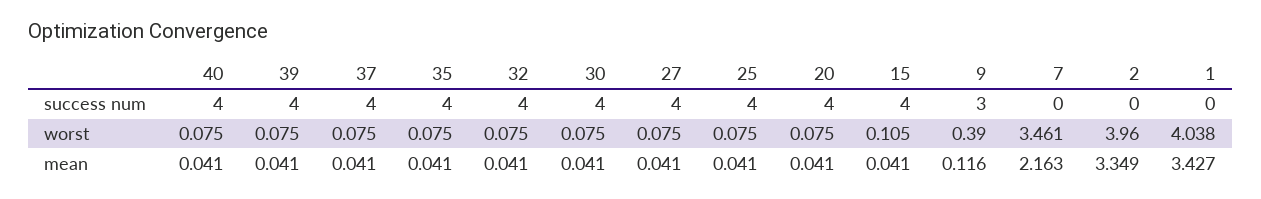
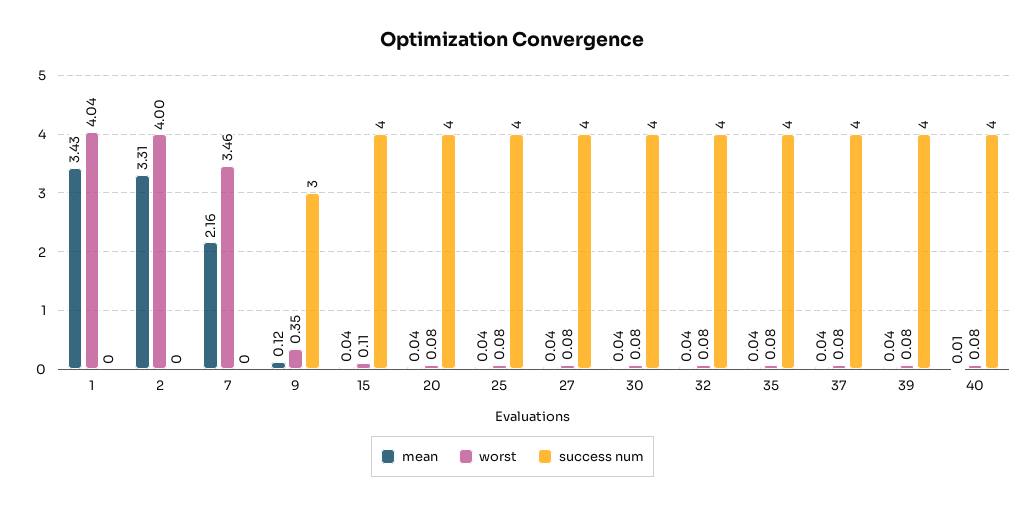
worst, 9: 0.39 -> 0.35
worst, 2: 3.96 -> 4
mean, 40: 0.041 -> 0.01
mean, 2: 3.349 -> 3.31

